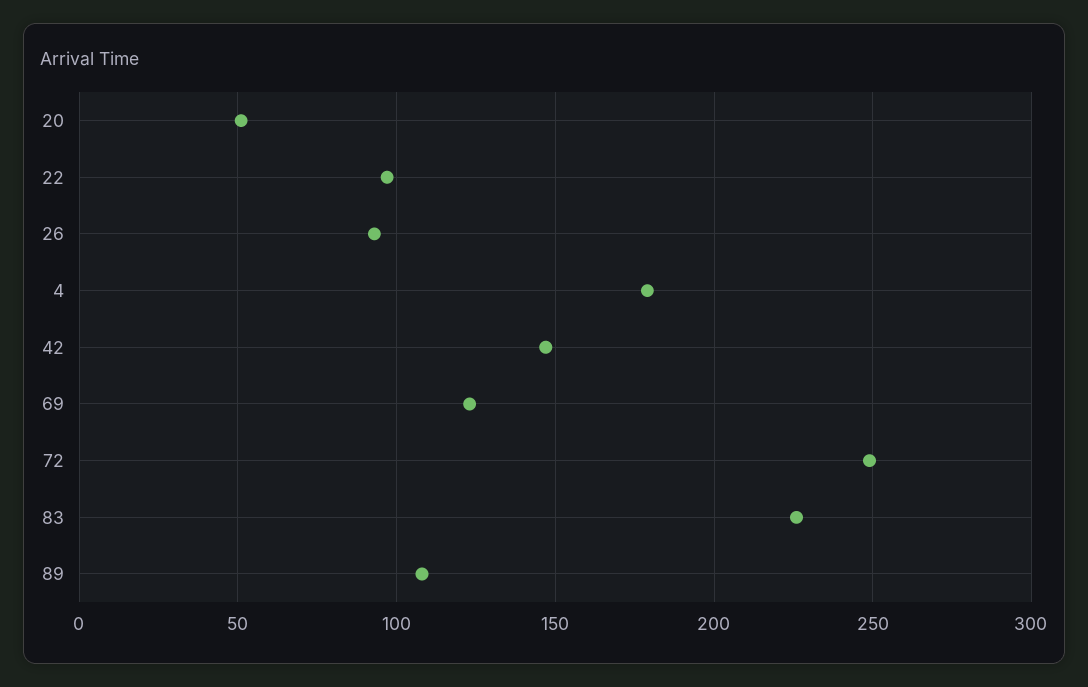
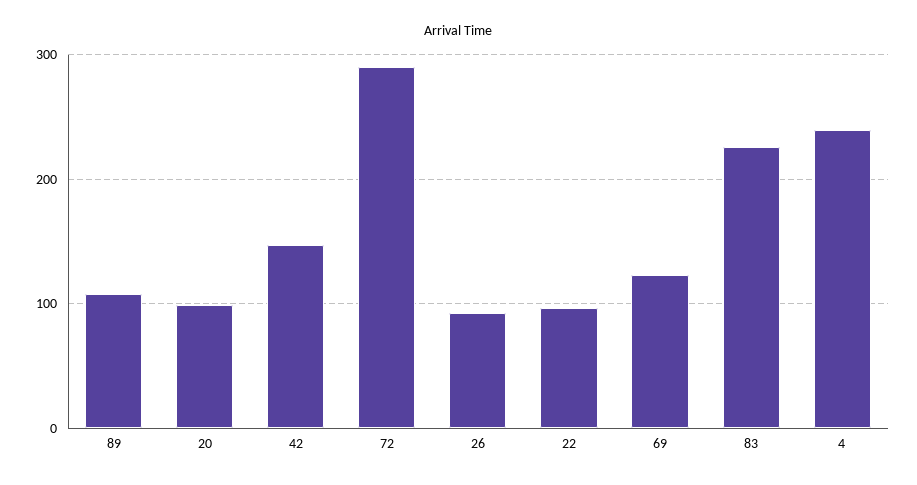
20: 50 -> 100
4: 180 -> 240
72: 250 -> 290

